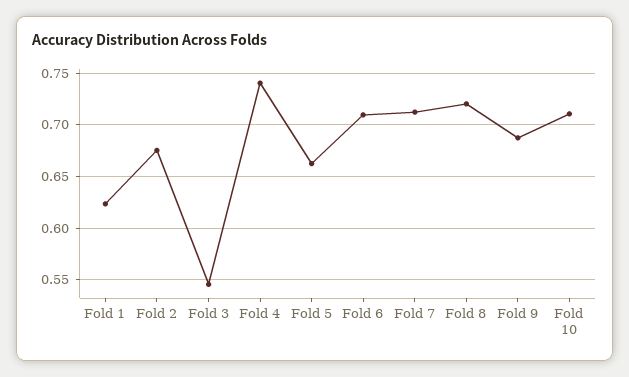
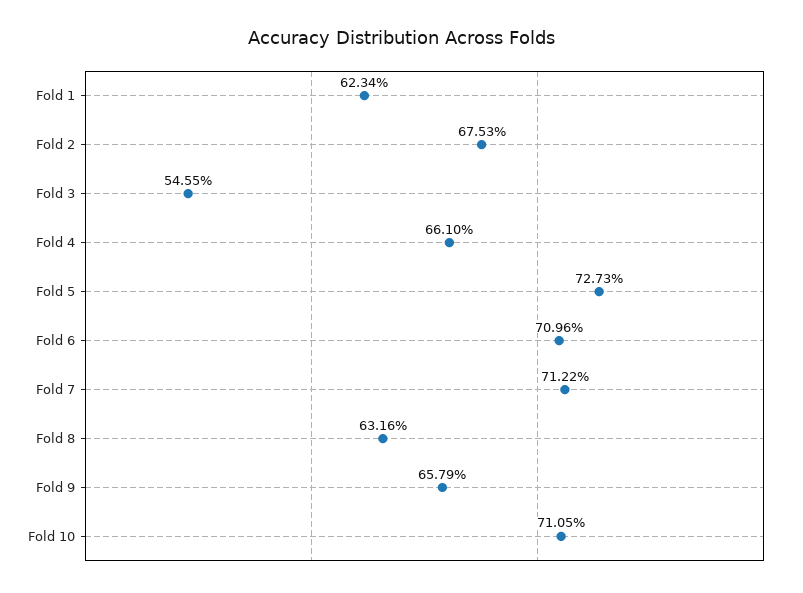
Fold 4: 0.74 -> 0.661
Fold 5: 0.66 -> 0.7273
Fold 8: 0.72 -> 0.6316
Fold 9: 0.69 -> 0.6579

